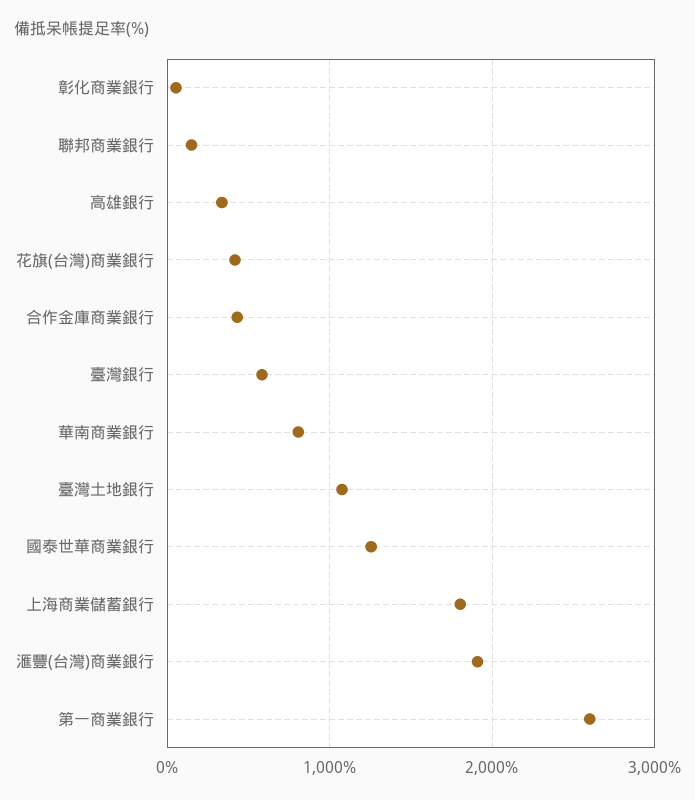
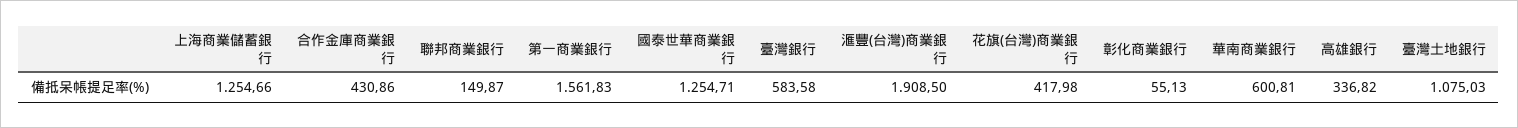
華南商業銀行: 800 -> 600.81
上海商業儲蓄銀行: 1800 -> 1254.66
第一商業銀行: 2600 -> 1561.83

